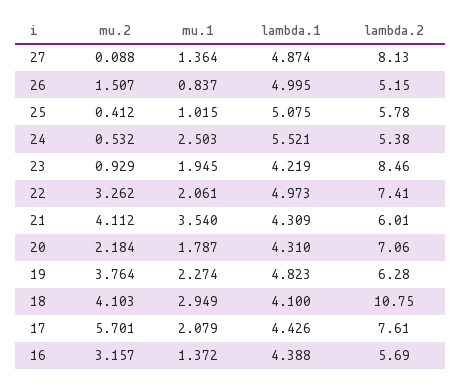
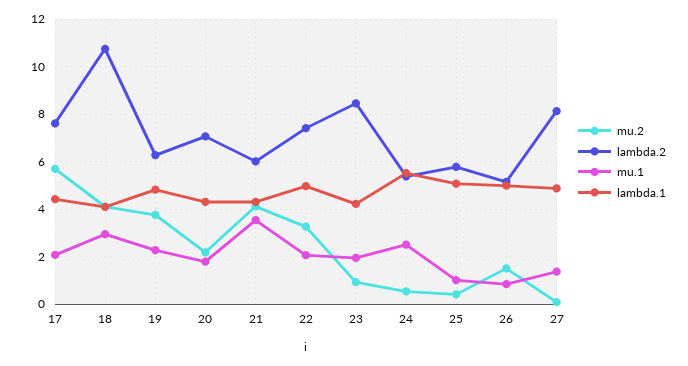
mu.2, 16: 3.157 -> none
mu.1, 16: 1.372 -> none
lambda.1, 16: 4.388 -> none
lambda.2, 16: 5.69 -> none

